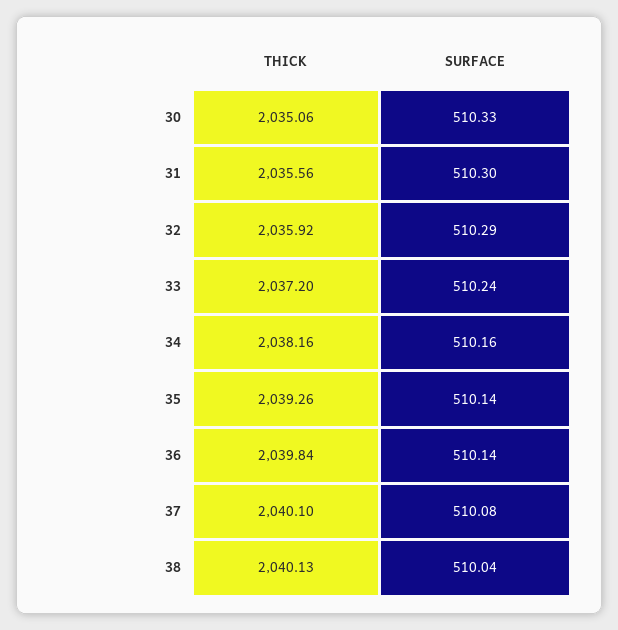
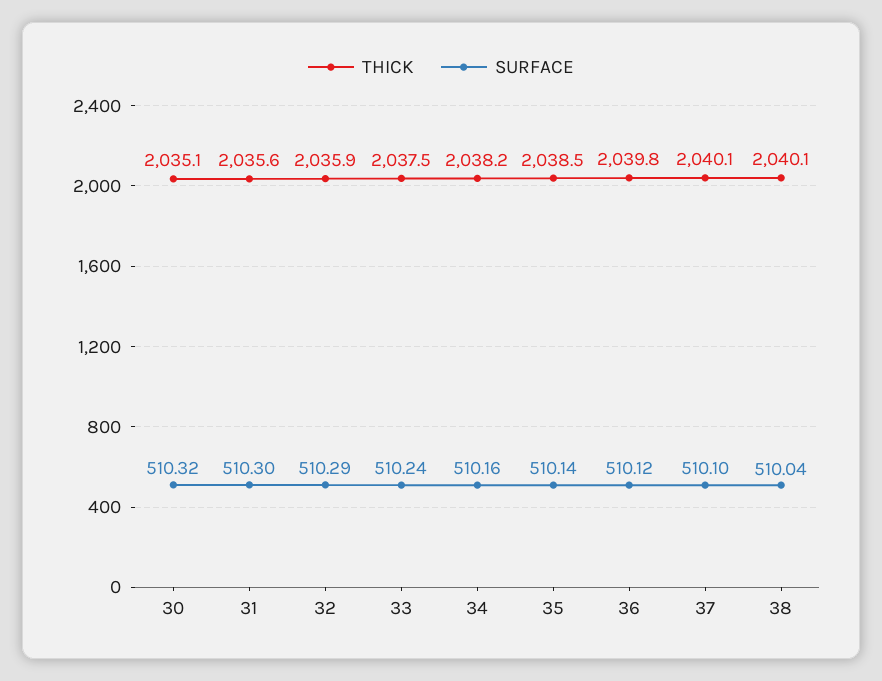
SURFACE, 30: 510.33 -> 510.32
THICK, 33: 2037.2 -> 2037.5
THICK, 35: 2039.26 -> 2038.5
SURFACE, 36: 510.14 -> 510.12
SURFACE, 37: 510.08 -> 510.1

